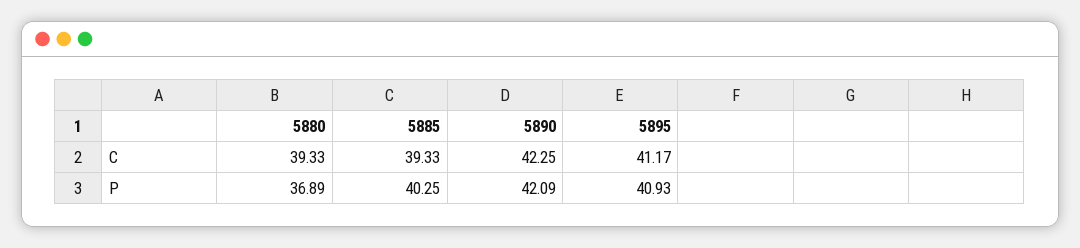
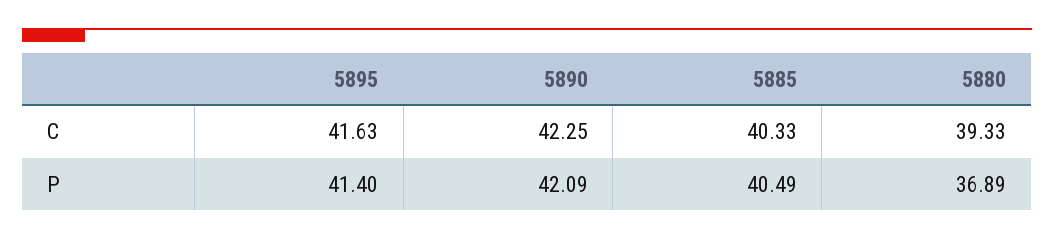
5885, C: 39.33 -> 40.33
5895, C: 41.17 -> 41.63
5885, P: 40.25 -> 40.49
5895, P: 40.93 -> 41.4

